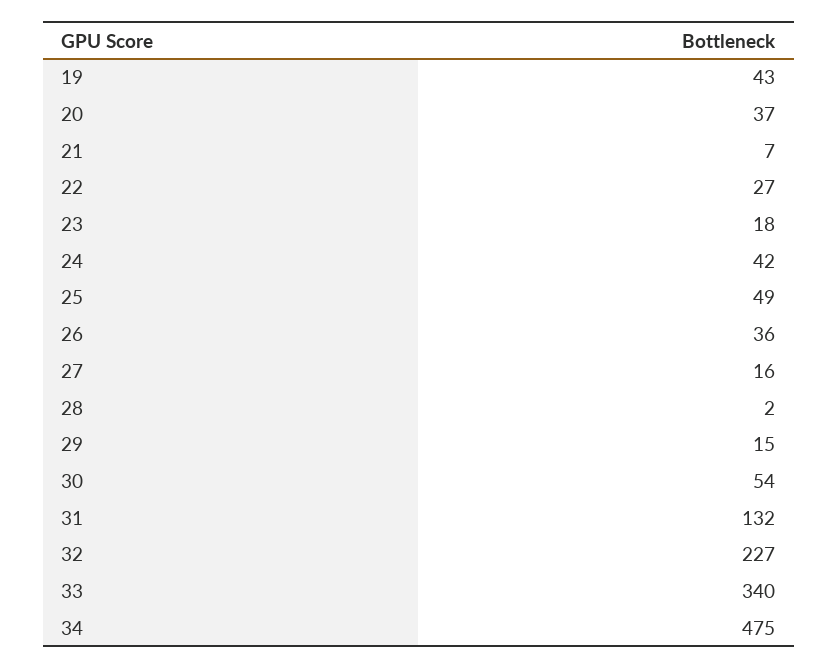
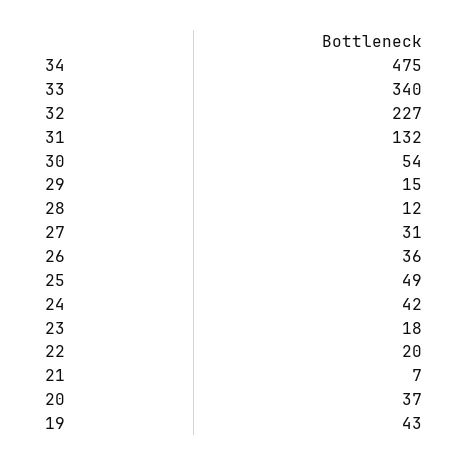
22: 27 -> 20
27: 16 -> 31
28: 2 -> 12

